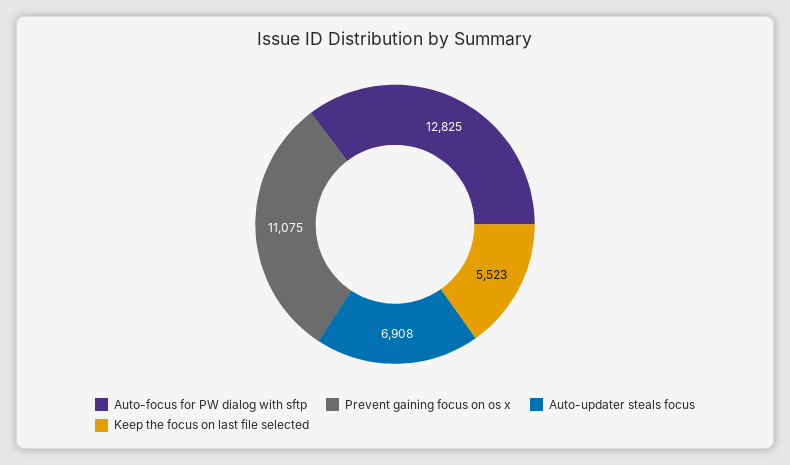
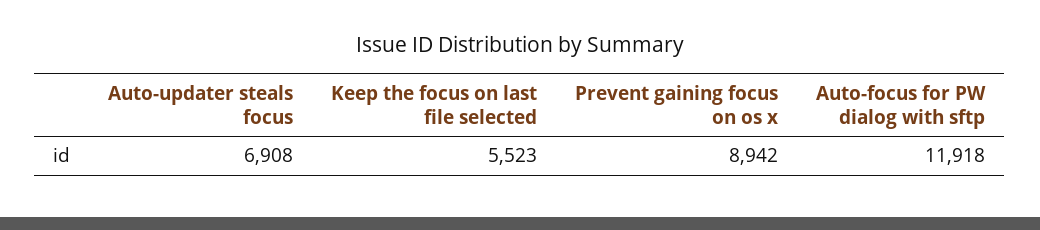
Auto-focus for PW dialog with sftp: 12825 -> 11918
Prevent gaining focus on os x: 11075 -> 8942

